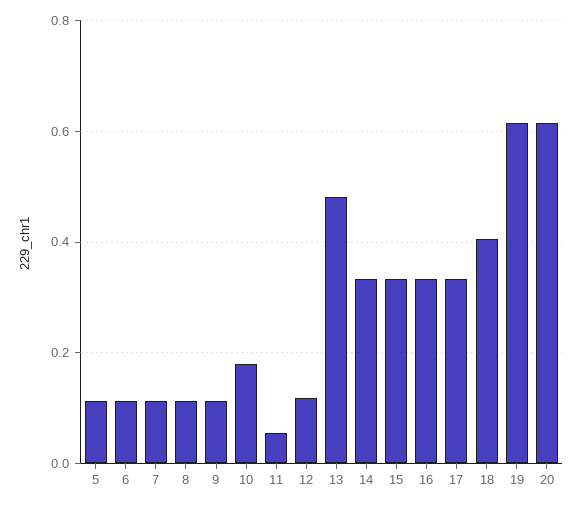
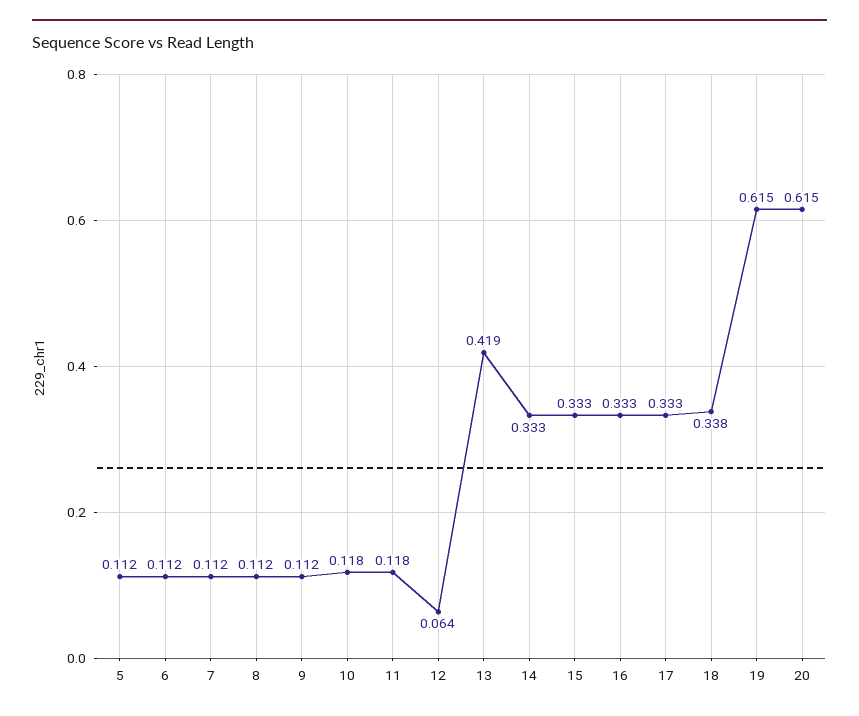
10: 0.18 -> 0.118
11: 0.06 -> 0.118
12: 0.12 -> 0.064
13: 0.48 -> 0.419
18: 0.4 -> 0.338

